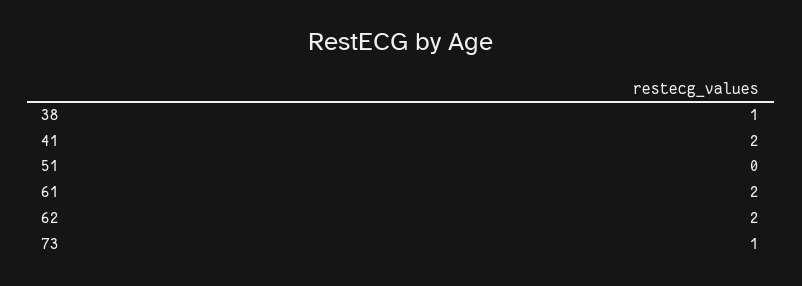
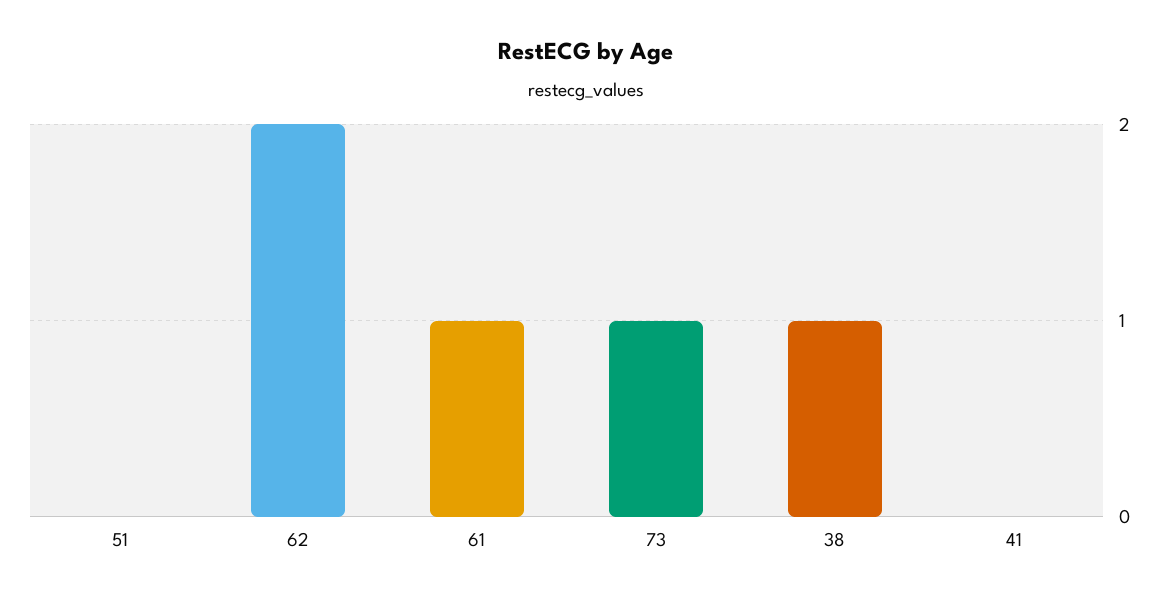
41: 2 -> 0
61: 2 -> 1

